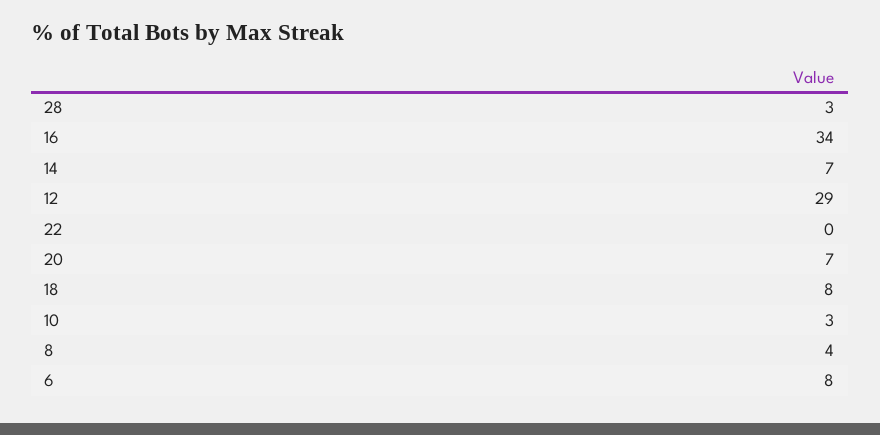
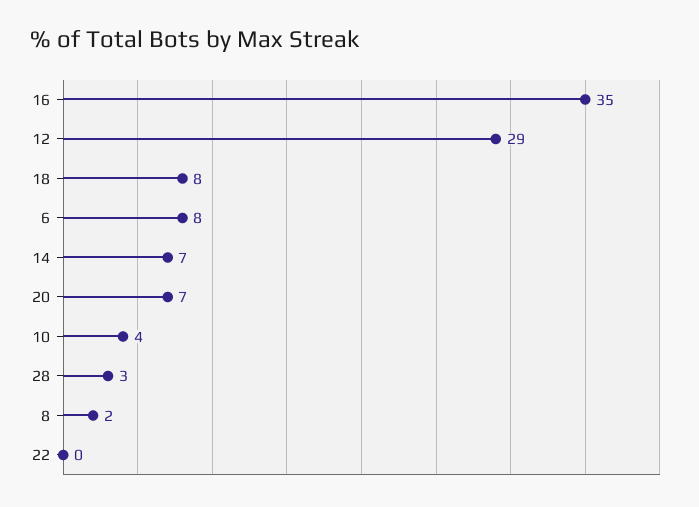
16: 34 -> 35
10: 3 -> 4
8: 4 -> 2

